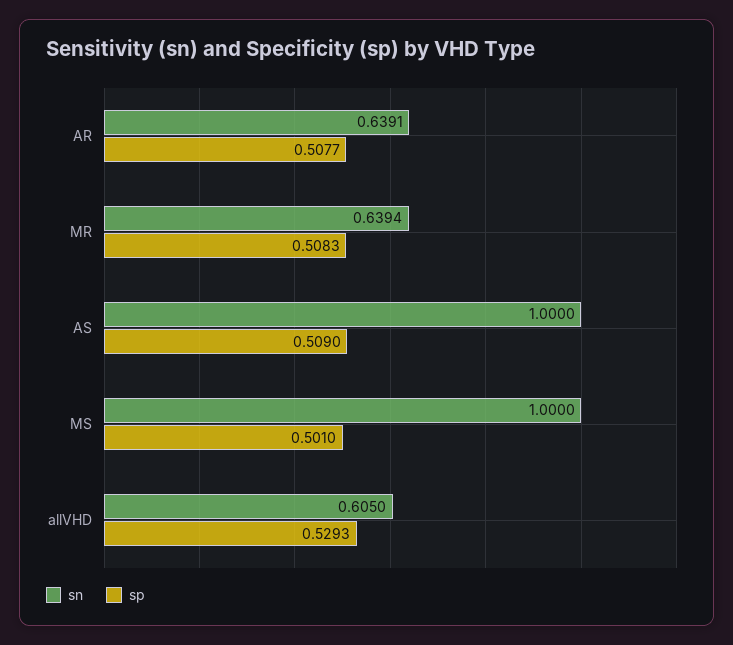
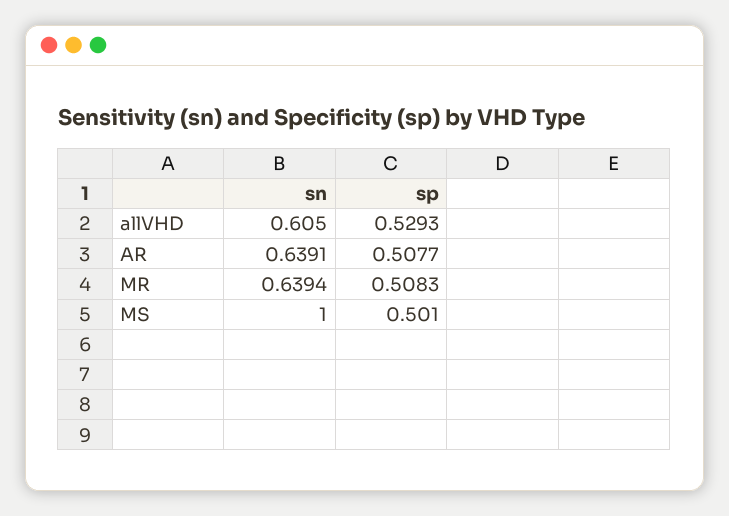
sn, AS: 1 -> none
sp, AS: 0.509 -> none

